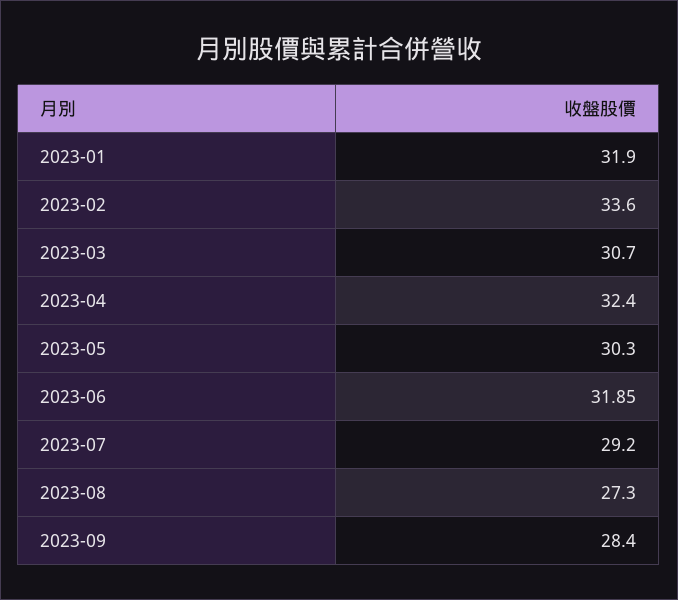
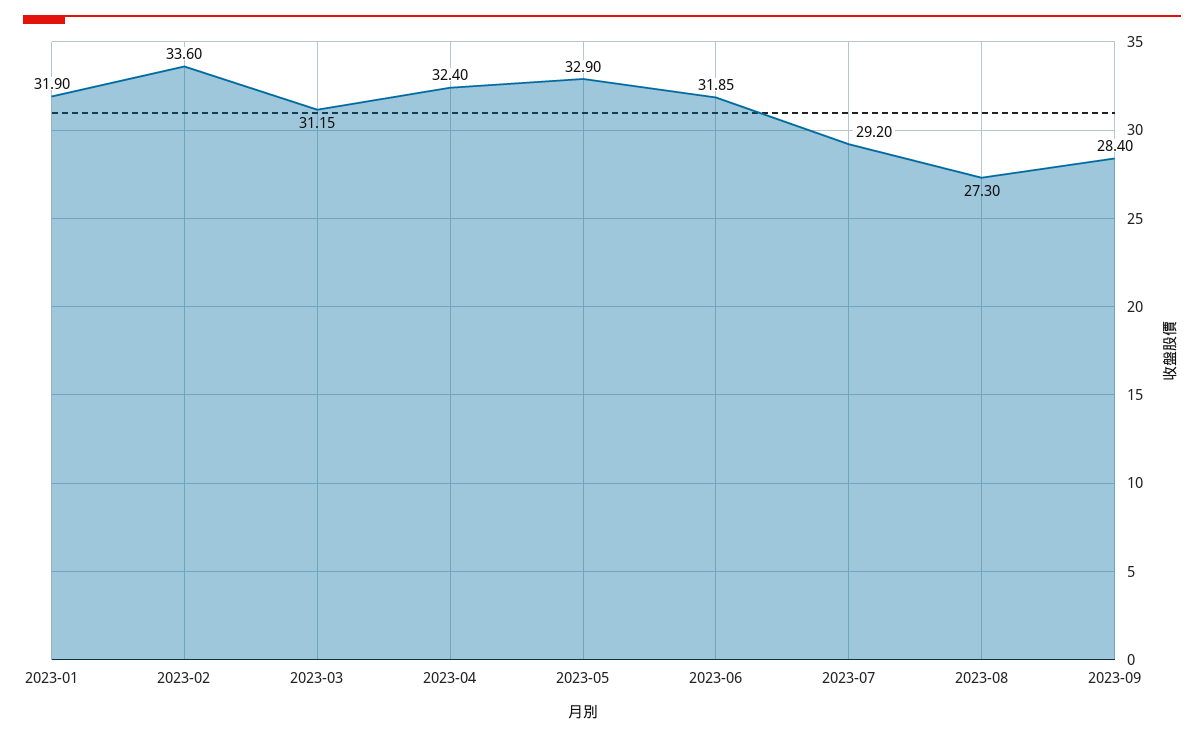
2023-03: 30.7 -> 31.15
2023-05: 30.3 -> 32.9

